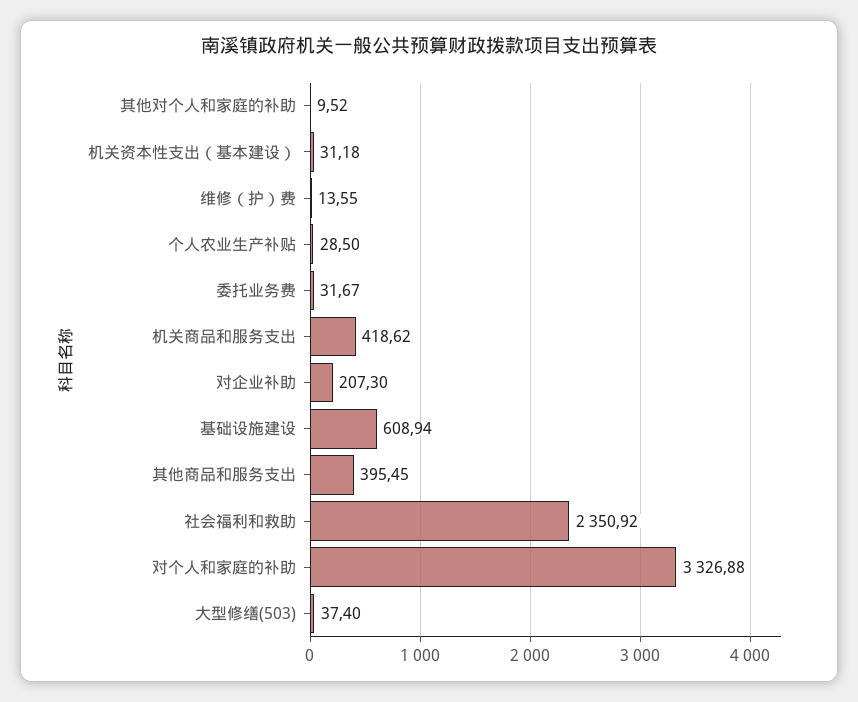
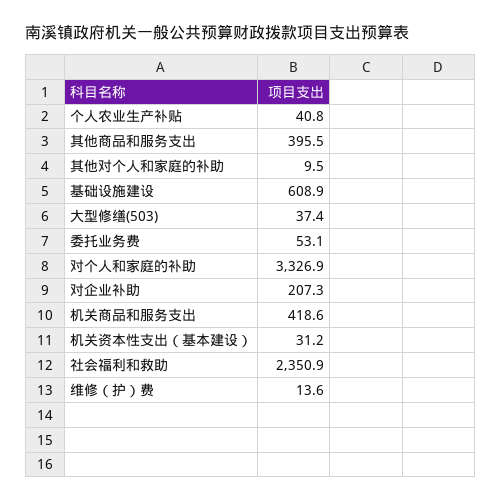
个人农业生产补贴: 28.5 -> 40.8
委托业务费: 31.67 -> 53.1

